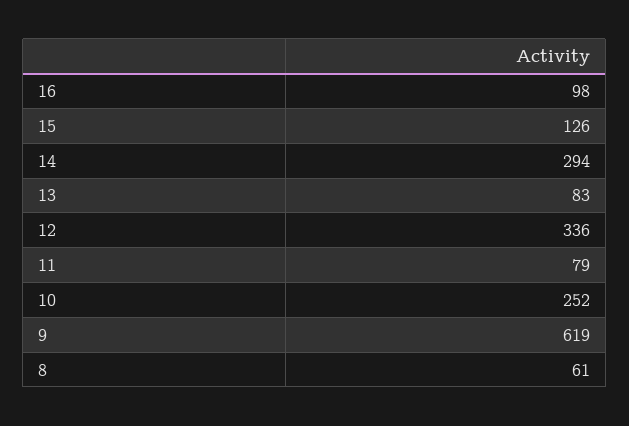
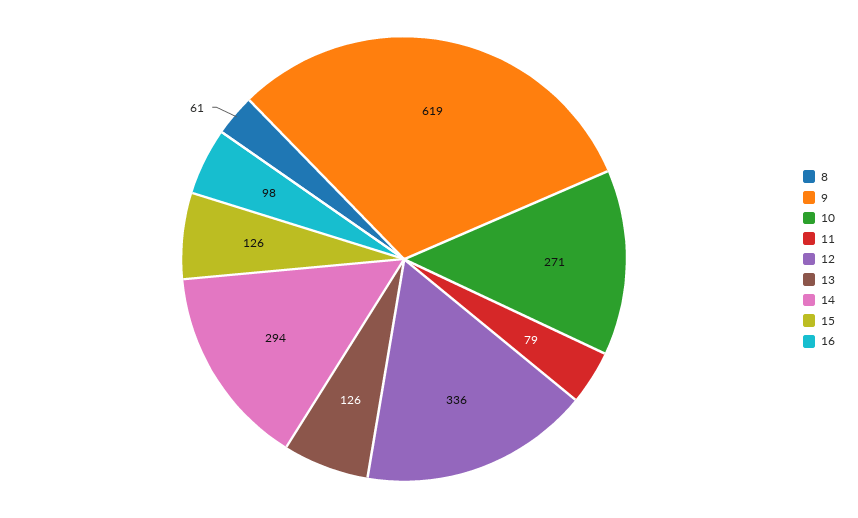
13: 83 -> 126
10: 252 -> 271

